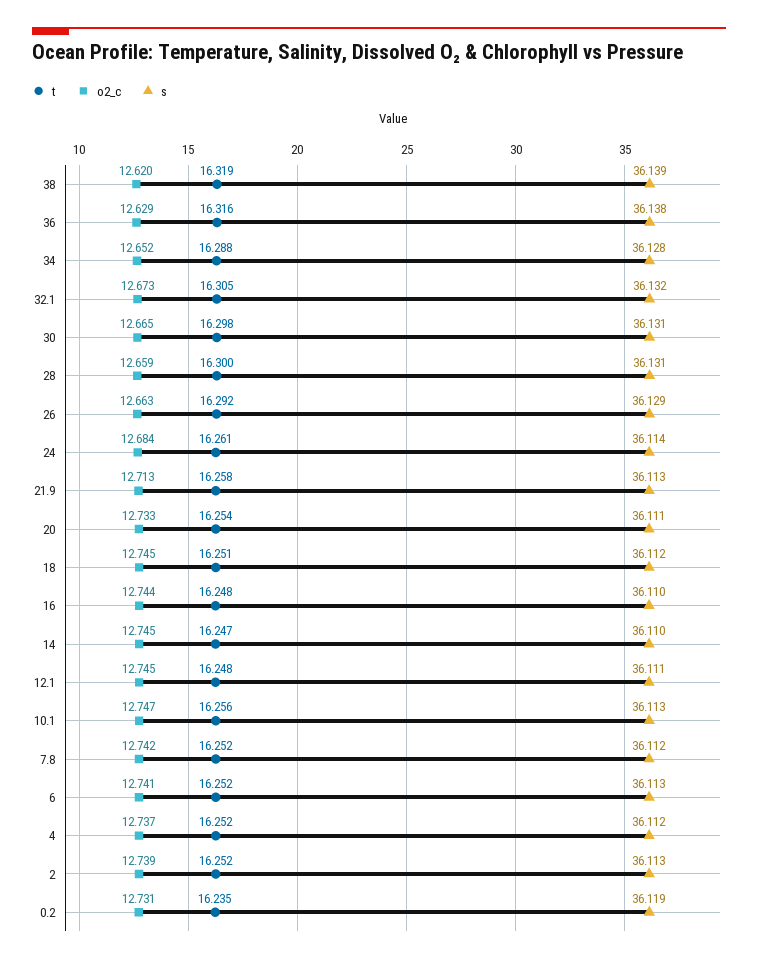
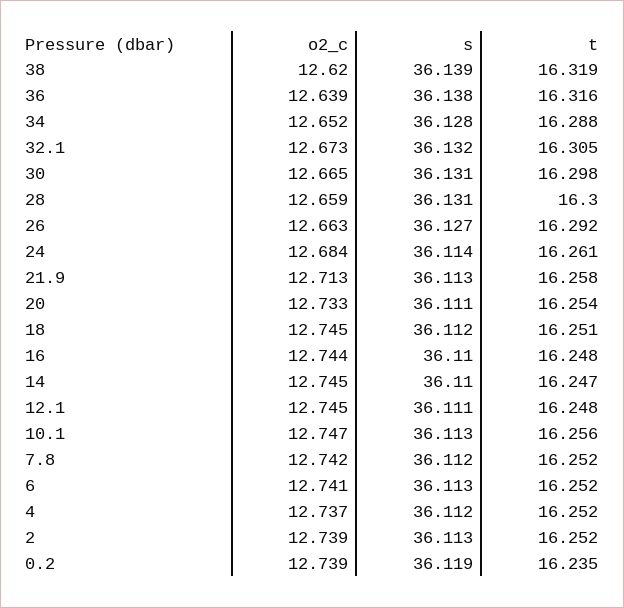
o2_c, 36: 12.629 -> 12.639
s, 26: 36.129 -> 36.127
o2_c, 0.2: 12.731 -> 12.739

